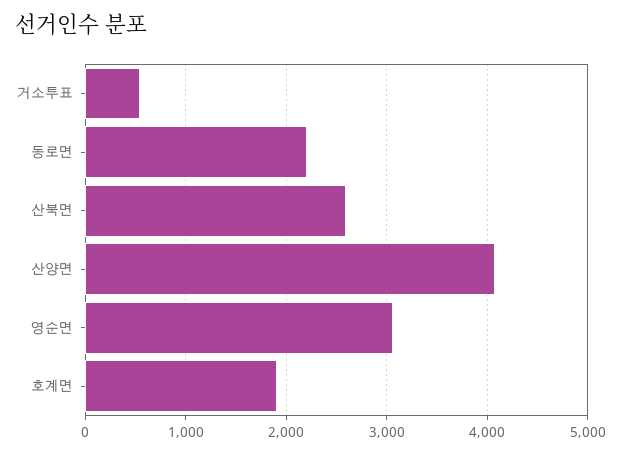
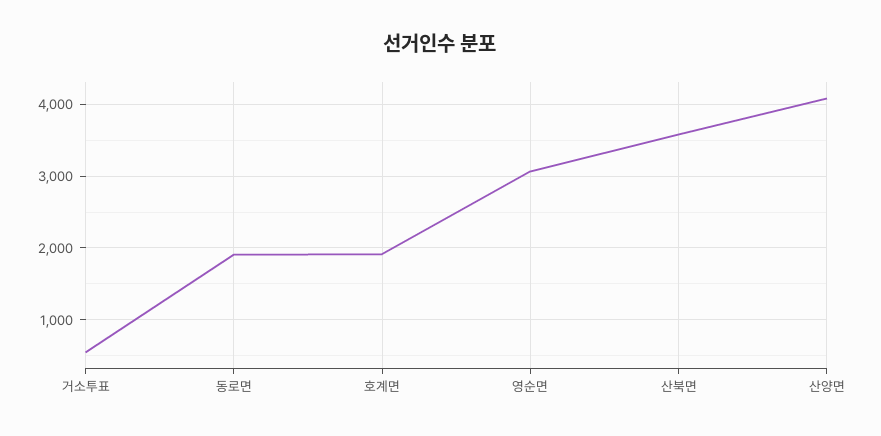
동로면: 2200 -> 1900
산북면: 2600 -> 3600

